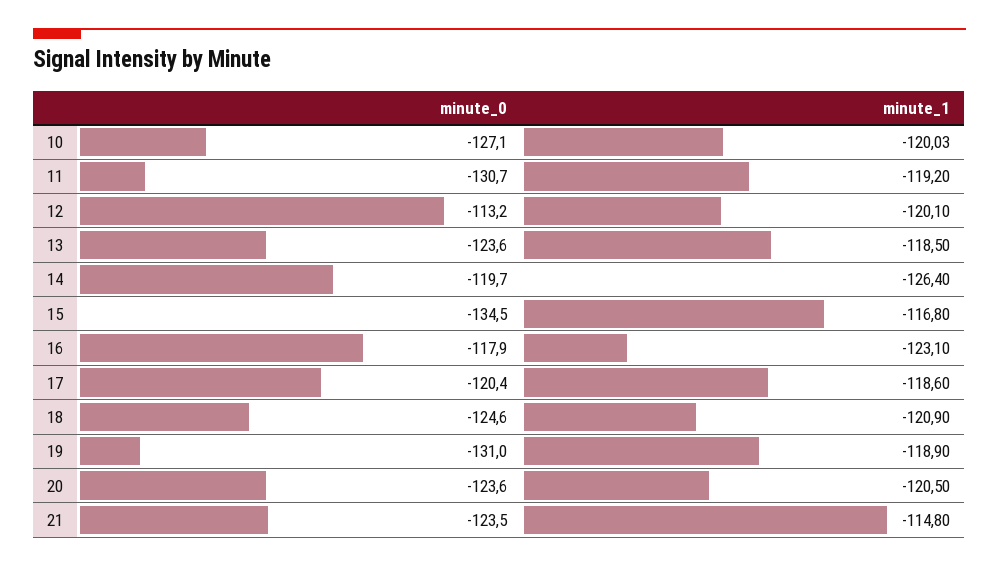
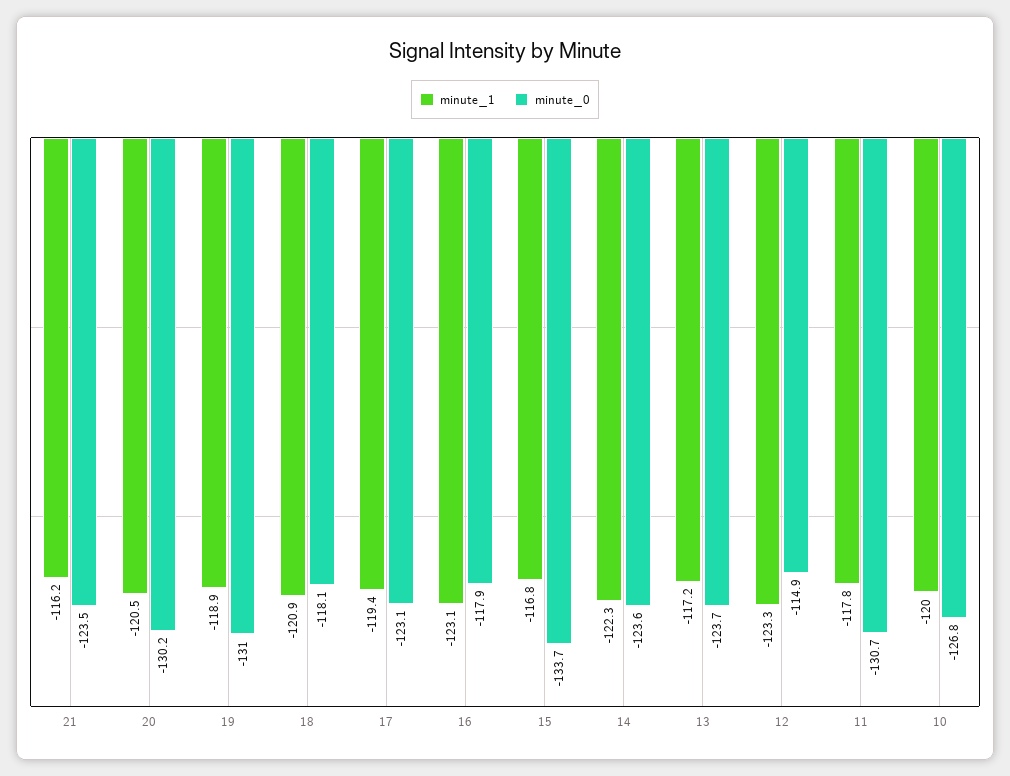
minute_0, 10: -127.1 -> -126.8
minute_1, 11: -119.2 -> -117.8
minute_0, 12: -113.2 -> -114.9
minute_1, 12: -120.1 -> -123.3
minute_0, 13: -123.6 -> -123.7
minute_1, 13: -118.5 -> -117.2
minute_0, 14: -119.7 -> -123.6
minute_1, 14: -126.4 -> -122.3
minute_0, 15: -134.5 -> -133.7
minute_0, 17: -120.4 -> -123.1
minute_1, 17: -118.6 -> -119.4
minute_0, 18: -124.6 -> -118.1
minute_0, 20: -123.6 -> -130.2
minute_1, 21: -114.8 -> -116.2

